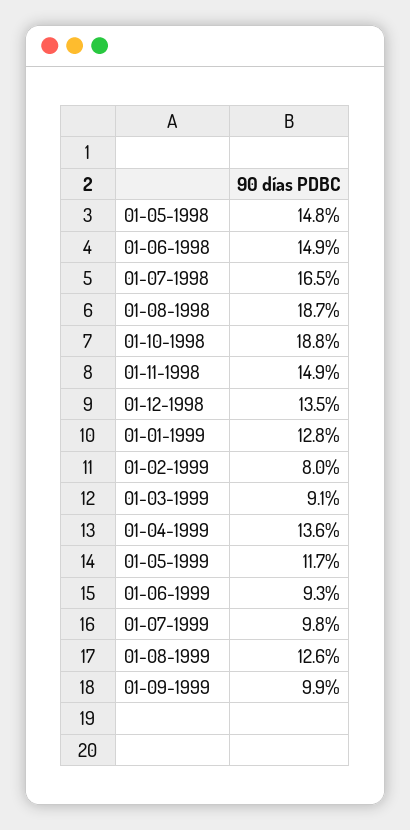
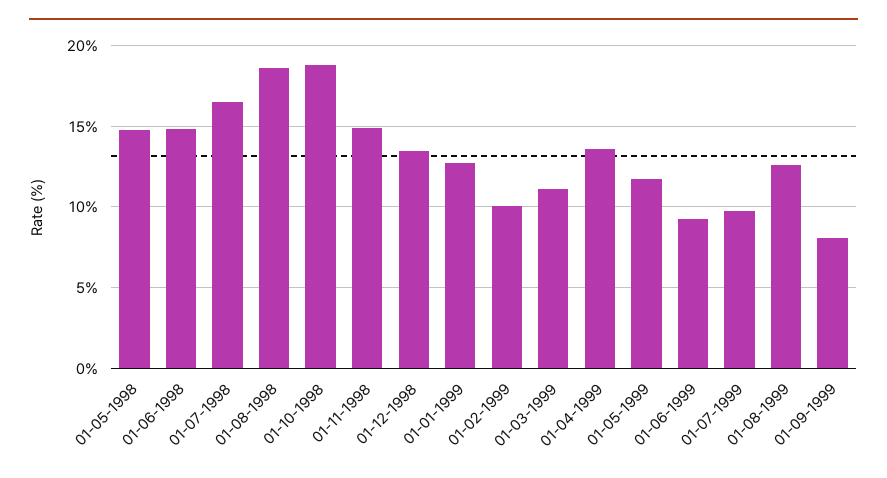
01-02-1999: 8 -> 10
01-03-1999: 9.1 -> 11
01-09-1999: 9.9 -> 8

